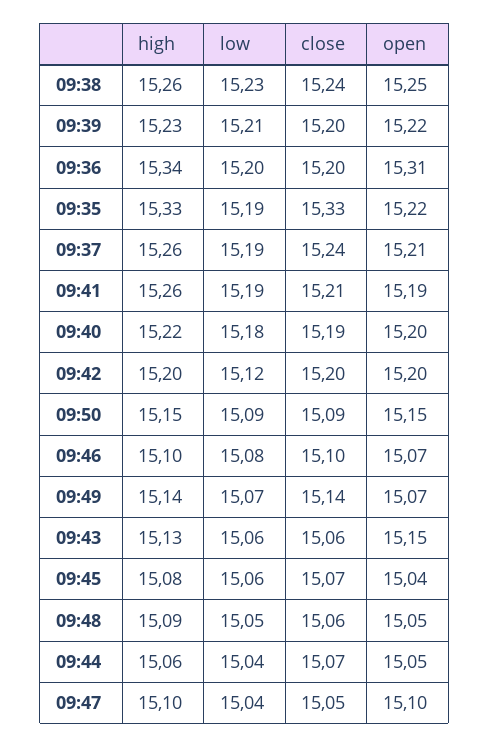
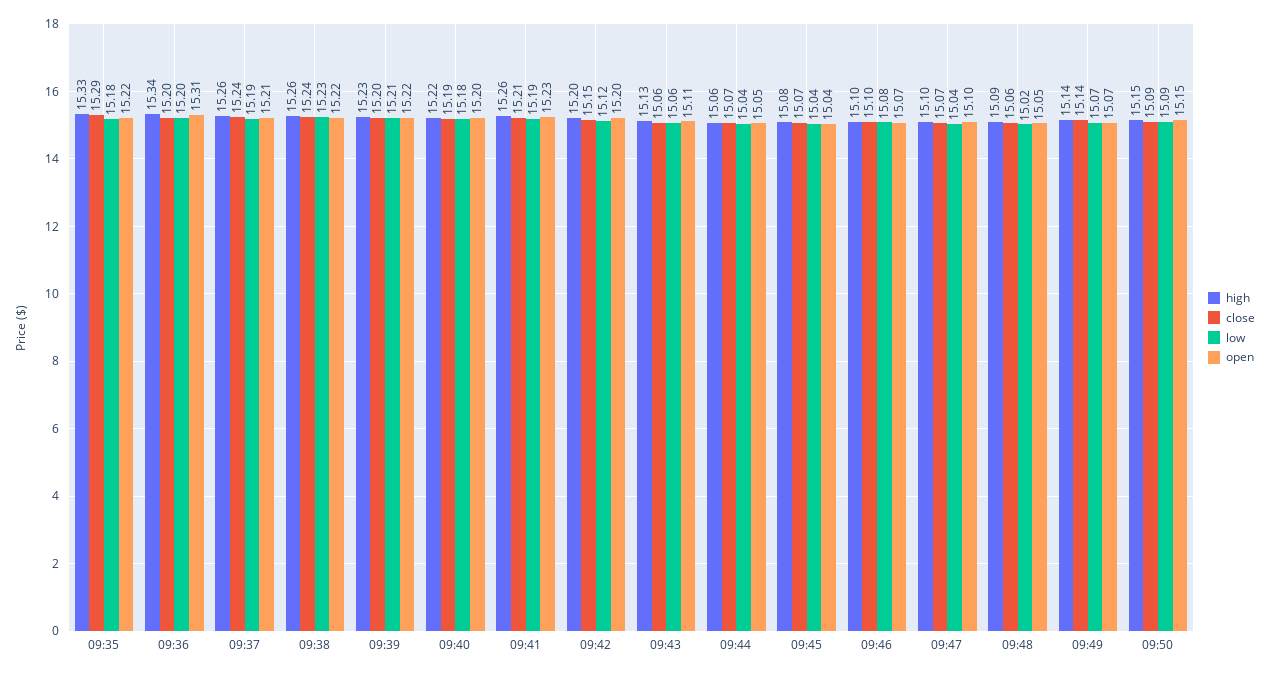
open, 09:38: 15.25 -> 15.22
low, 09:35: 15.19 -> 15.18
close, 09:35: 15.33 -> 15.29
open, 09:41: 15.19 -> 15.23
close, 09:42: 15.2 -> 15.15
open, 09:43: 15.15 -> 15.11
low, 09:45: 15.06 -> 15.04
low, 09:48: 15.05 -> 15.02
close, 09:47: 15.05 -> 15.07

